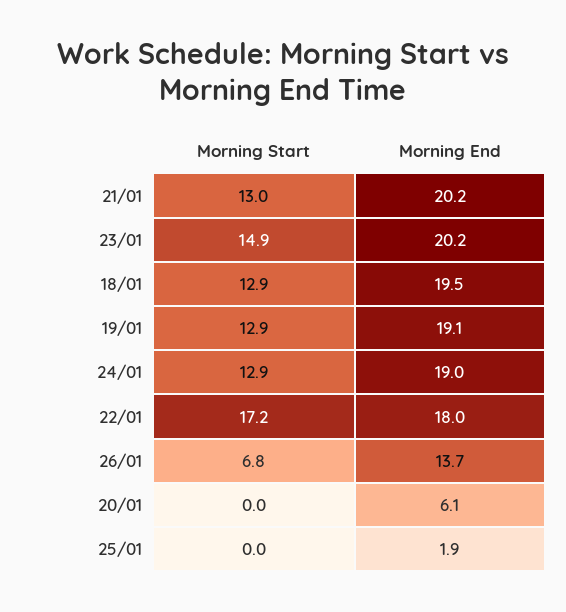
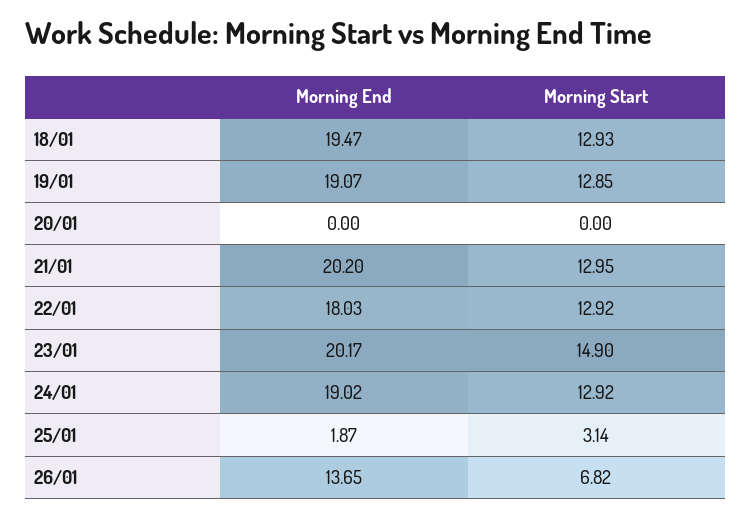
Morning Start, 22/01: 17.2 -> 12.92
Morning End, 20/01: 6.1 -> 0
Morning Start, 25/01: 0 -> 3.14

